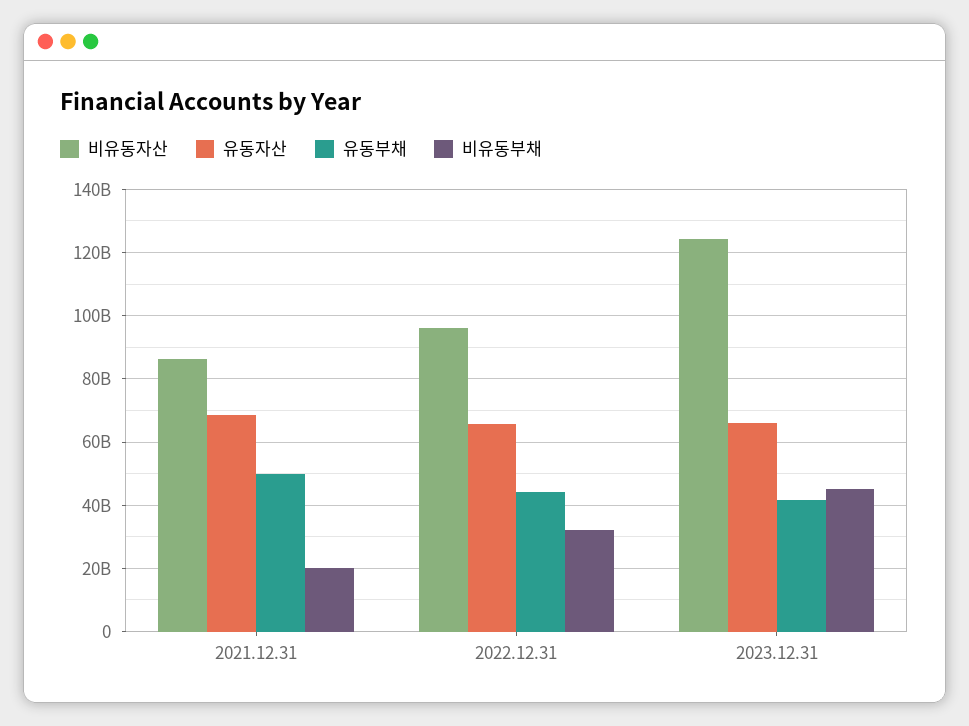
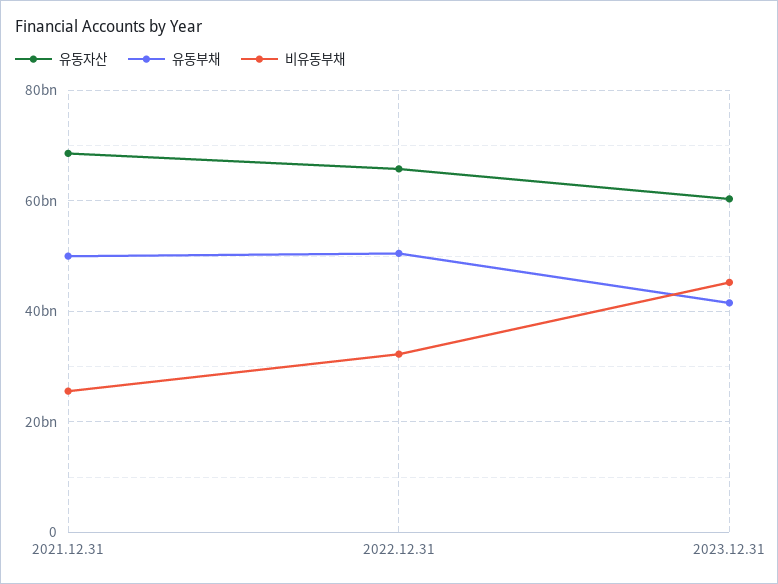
비유동자산, 2021.12.31: 86000000000 -> none
비유동부채, 2021.12.31: 20000000000 -> 26000000000
비유동자산, 2022.12.31: 96000000000 -> none
유동부채, 2022.12.31: 44000000000 -> 50000000000
비유동자산, 2023.12.31: 124000000000 -> none
유동자산, 2023.12.31: 66000000000 -> 60000000000

